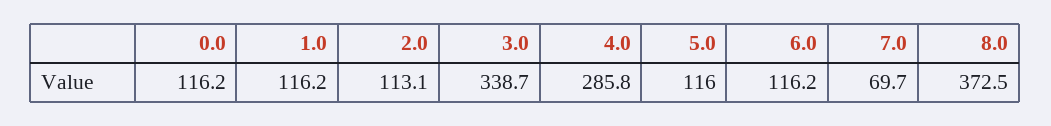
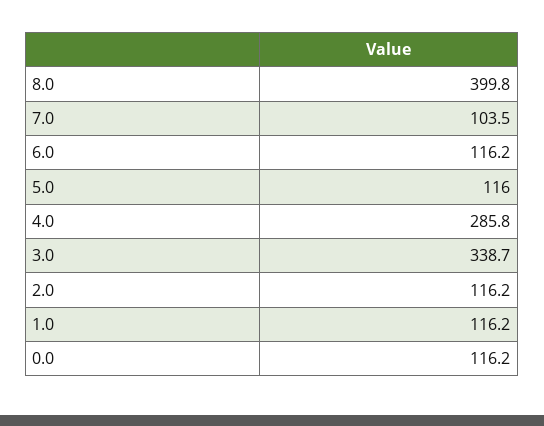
2.0: 113.1 -> 116.2
7.0: 69.7 -> 103.5
8.0: 372.5 -> 399.8

